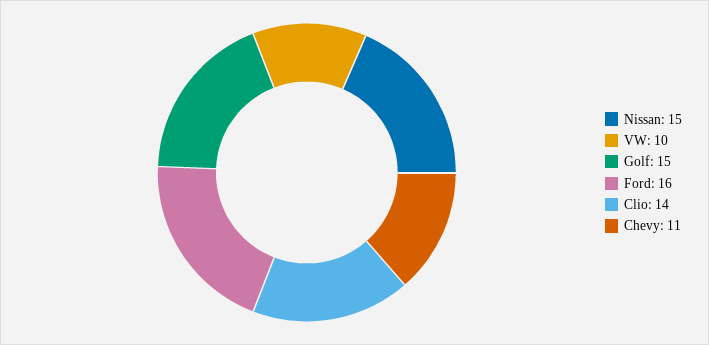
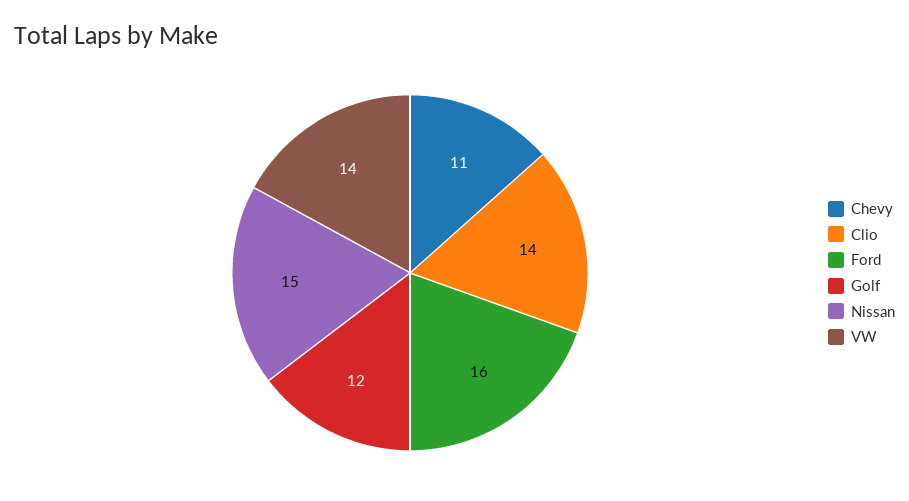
VW: 10 -> 14
Golf: 15 -> 12

